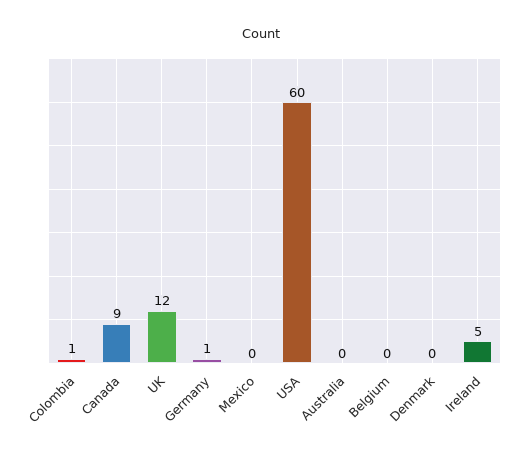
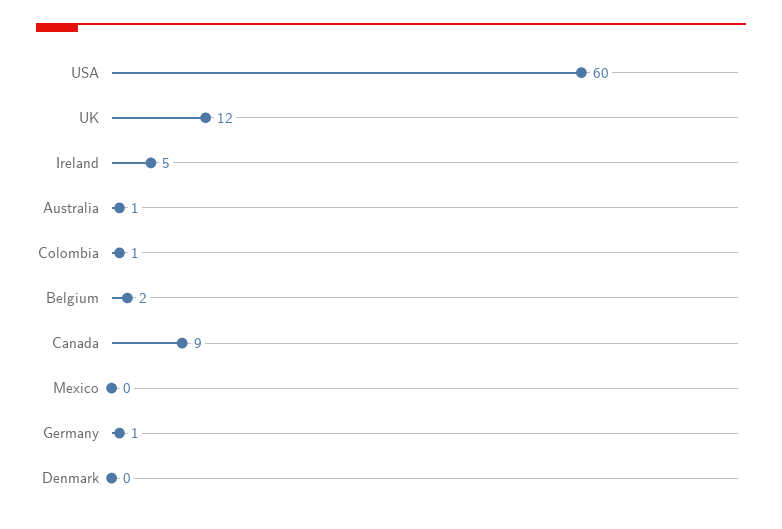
Australia: 0 -> 1
Belgium: 0 -> 2

